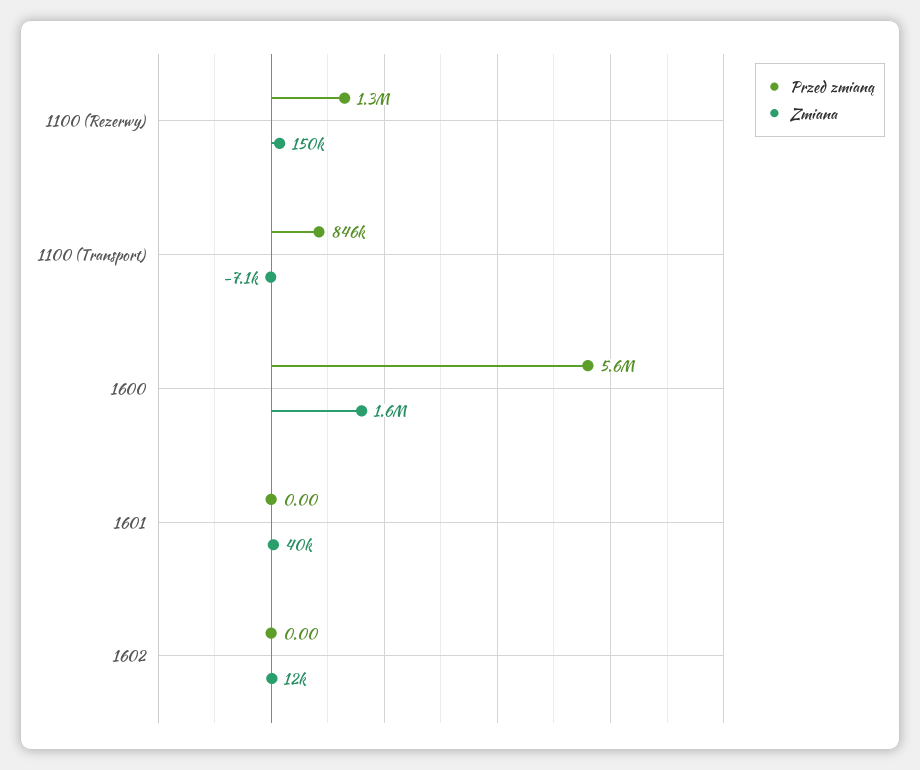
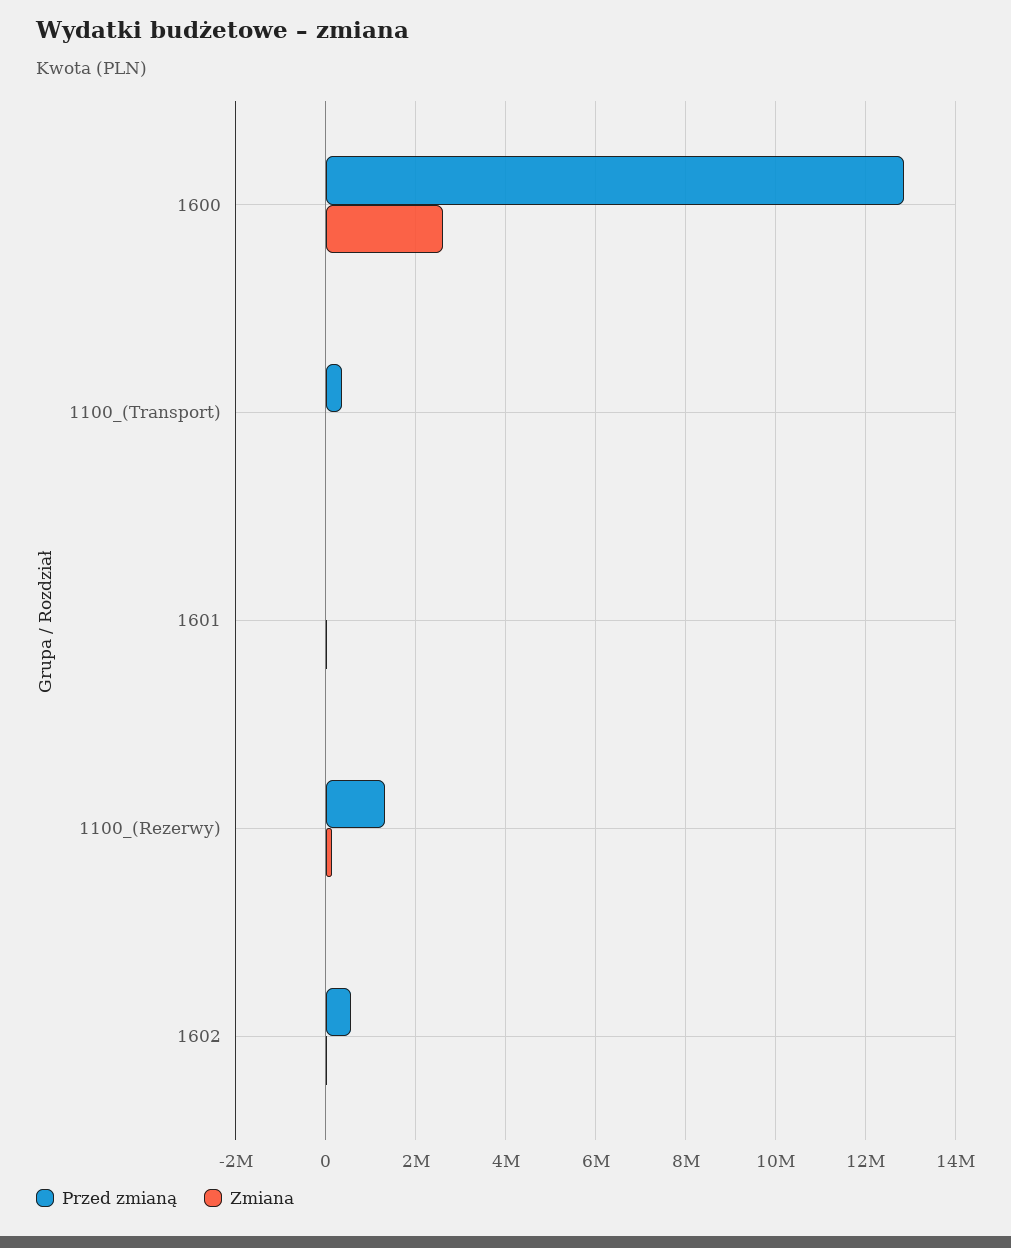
Przed zmianą, 1100 (Transport): 846000 -> 400000
Przed zmianą, 1600: 5600000 -> 12800000
Zmiana, 1600: 1600000 -> 2600000
Przed zmianą, 1602: 0 -> 600000

